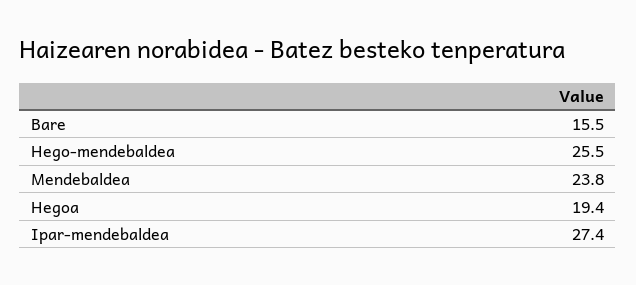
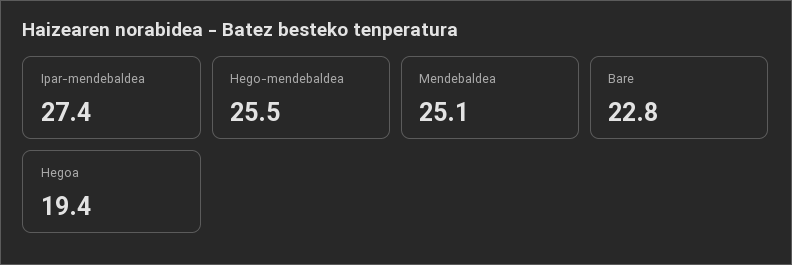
Bare: 15.5 -> 22.8
Mendebaldea: 23.8 -> 25.1

